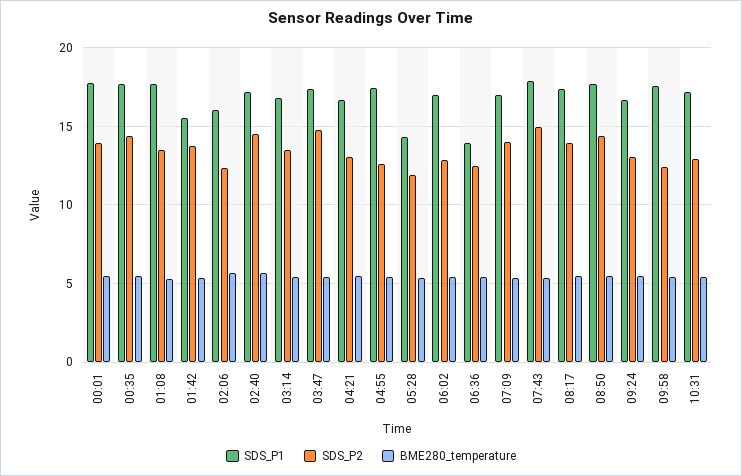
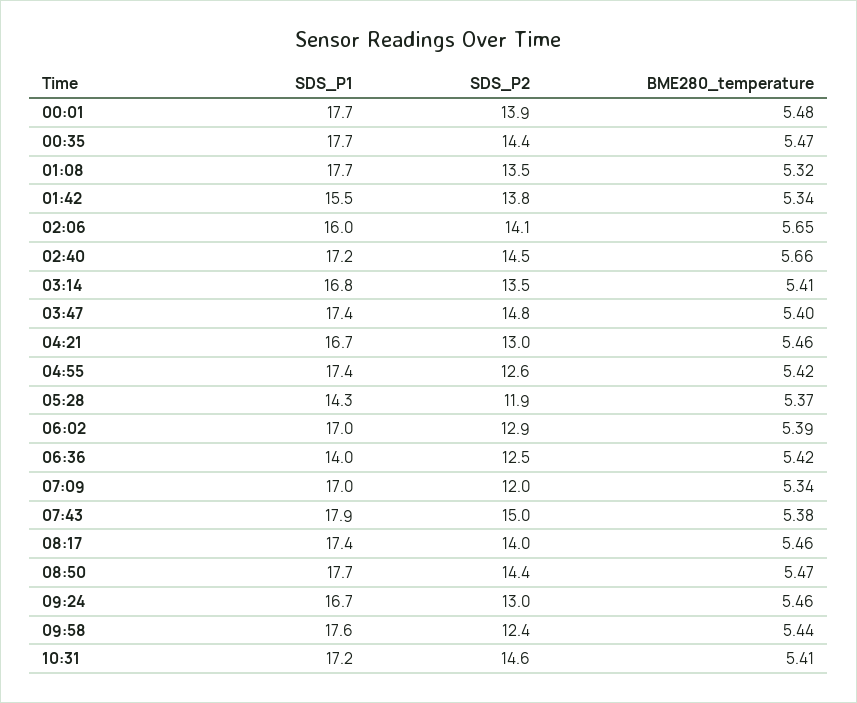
SDS_P2, 02:06: 12.5 -> 14.1
SDS_P2, 07:09: 14 -> 12
SDS_P2, 10:31: 13 -> 14.6

